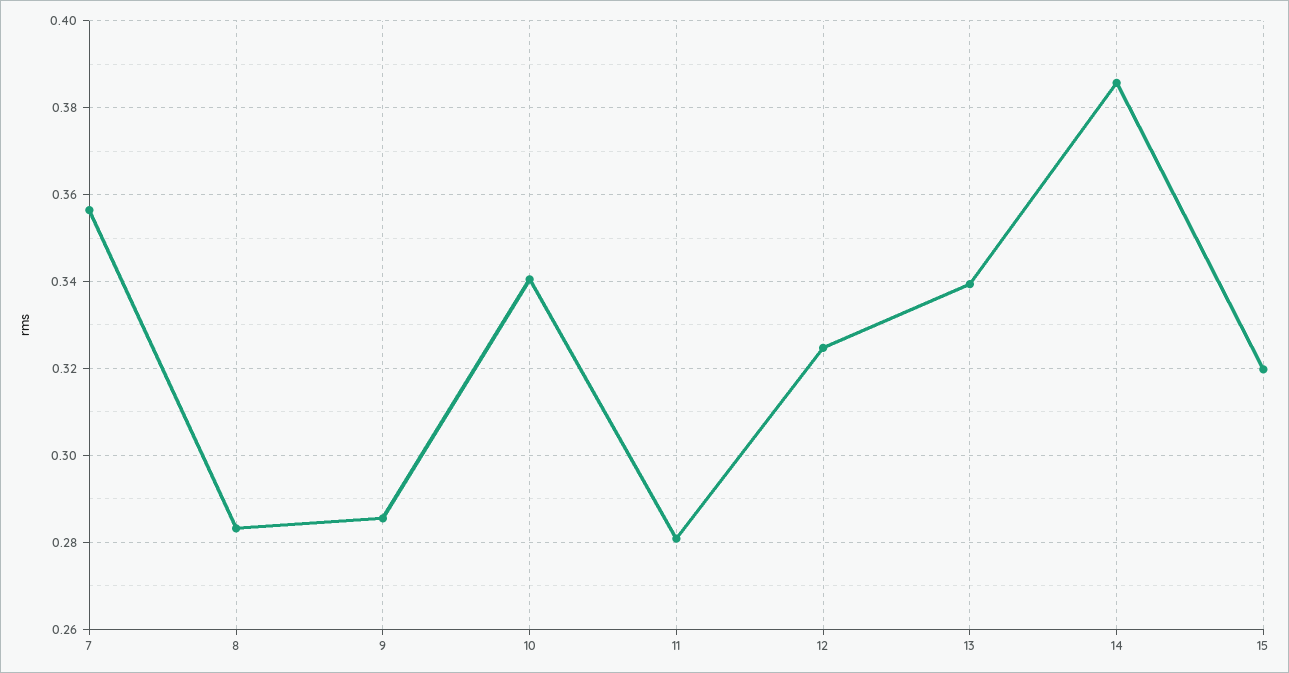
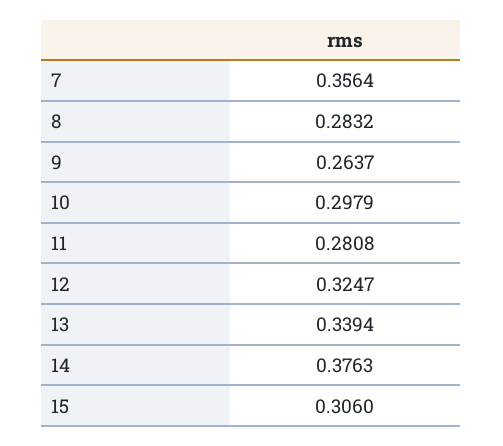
9: 0.286 -> 0.2637
10: 0.34 -> 0.2979
14: 0.386 -> 0.3763
15: 0.32 -> 0.306

